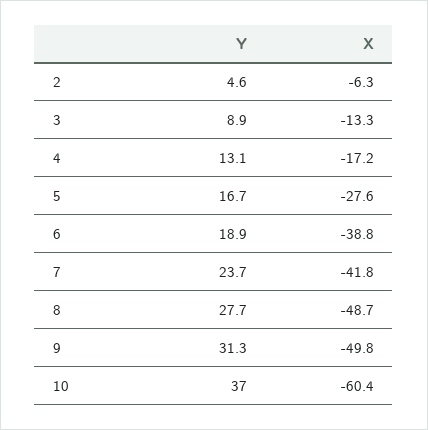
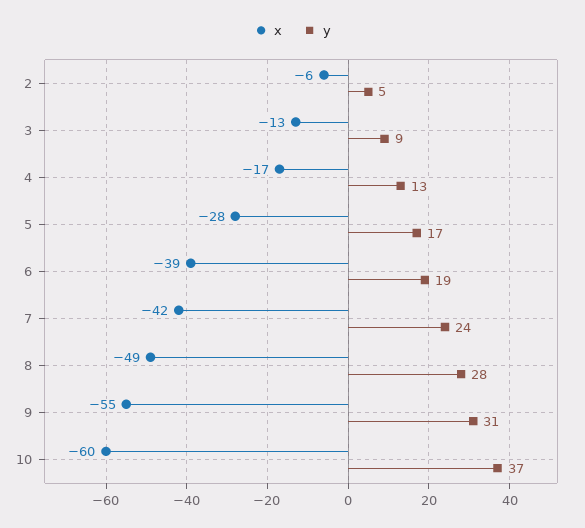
X, 9: -49.8 -> -55

